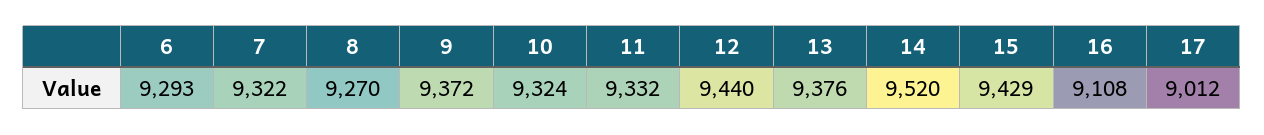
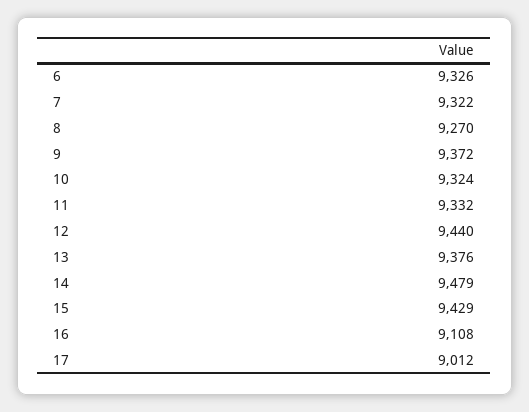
6: 9293 -> 9326
14: 9520 -> 9479

